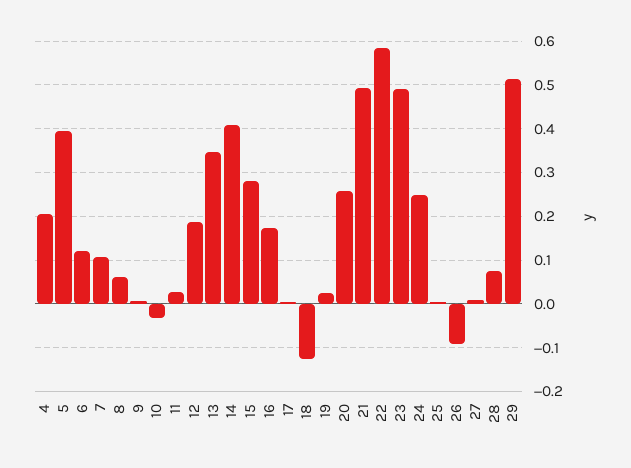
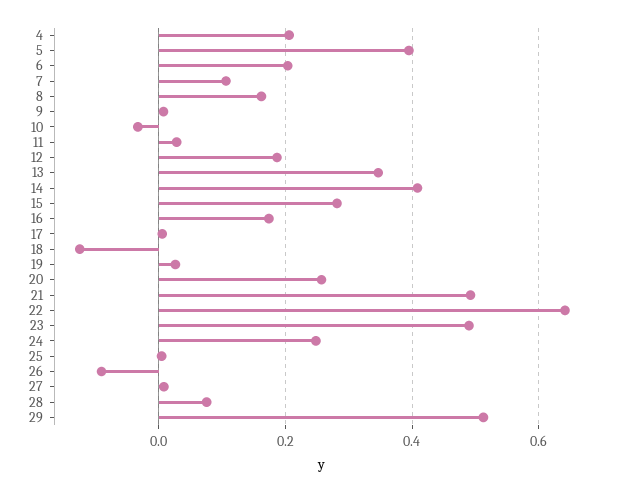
6: 0.12 -> 0.2
8: 0.06 -> 0.16
22: 0.58 -> 0.64

